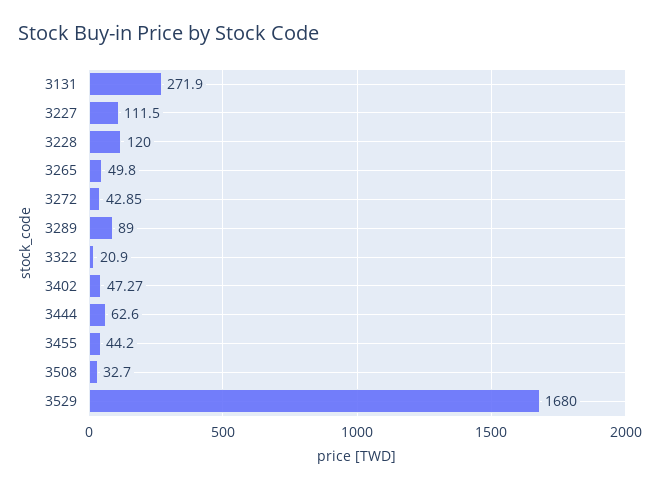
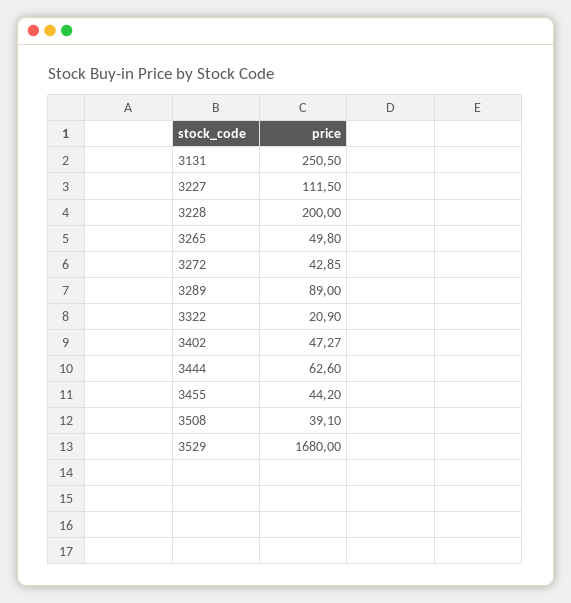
3131: 271.9 -> 250.5
3228: 120 -> 200
3508: 32.7 -> 39.1

